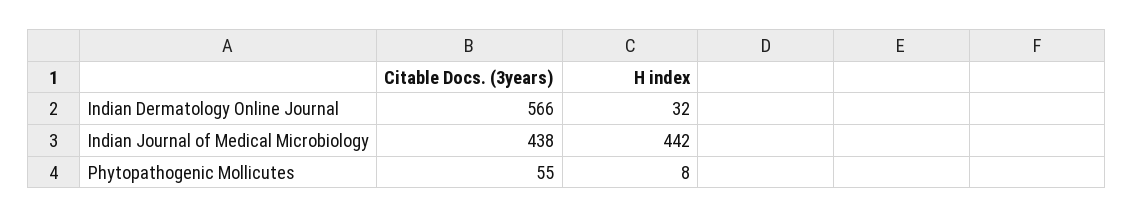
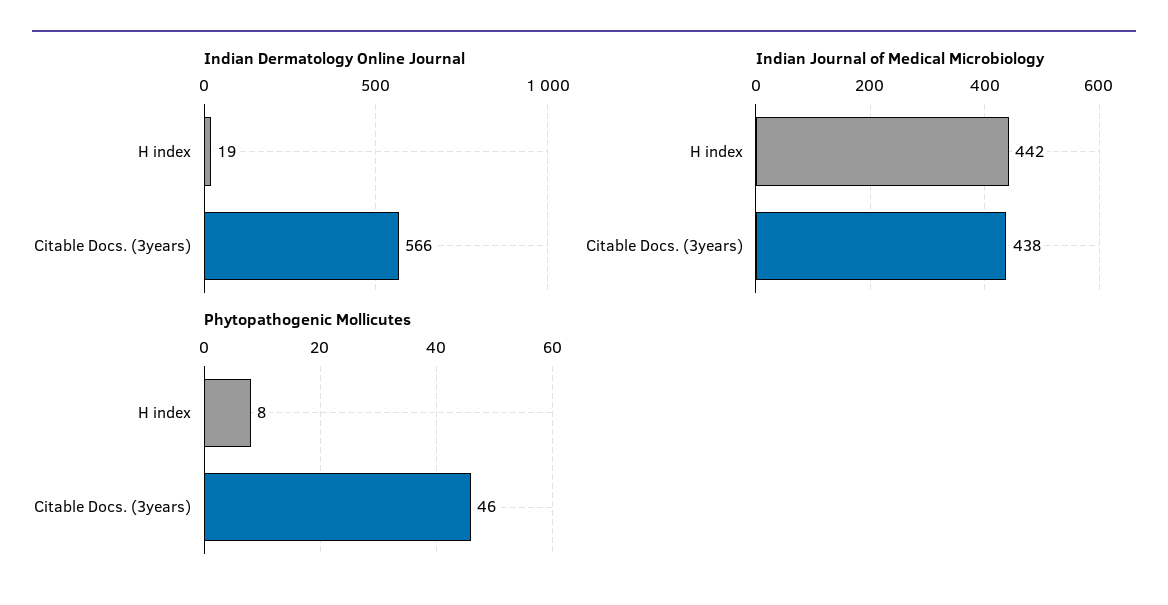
Indian Dermatology Online Journal, H index: 32 -> 19
Phytopathogenic Mollicutes, Citable Docs. (3years): 55 -> 46

